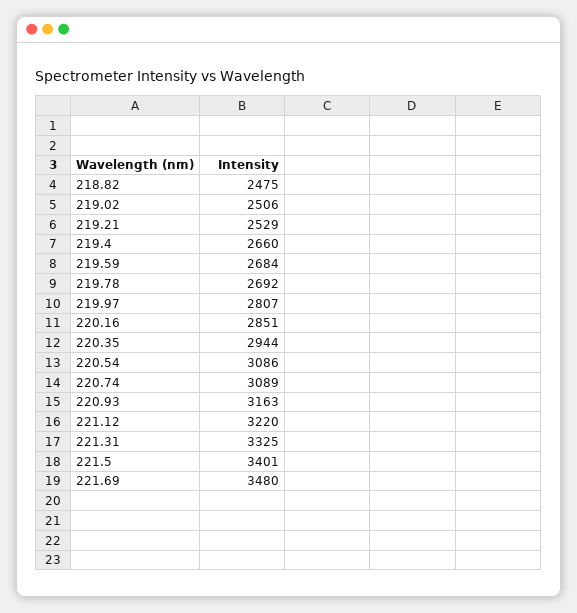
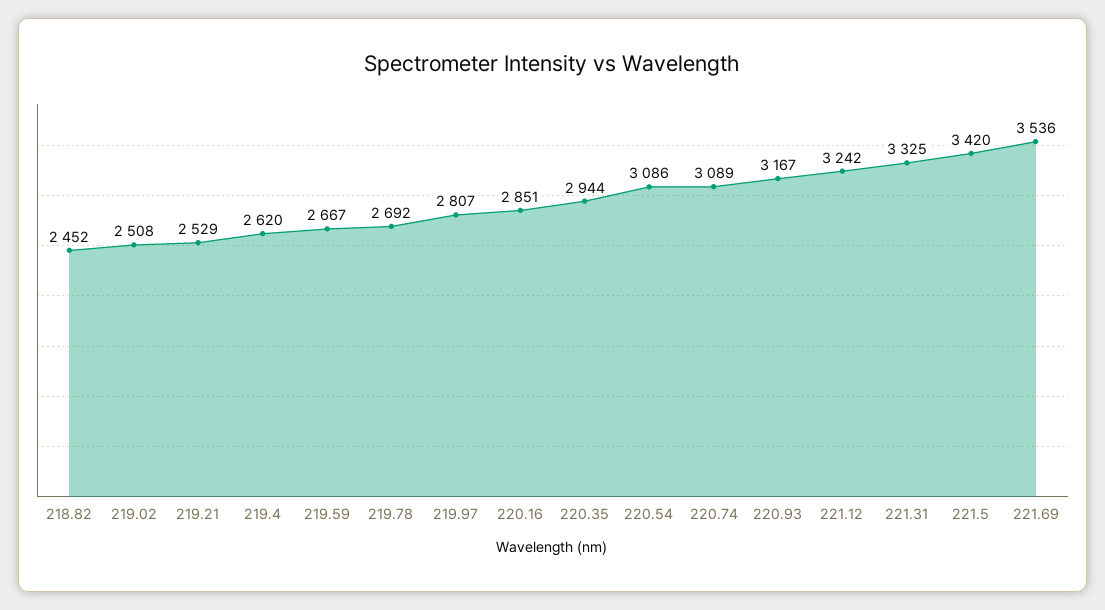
218.82: 2475 -> 2452
219.02: 2506 -> 2508
219.4: 2660 -> 2620
219.59: 2684 -> 2667
220.93: 3163 -> 3167
221.12: 3220 -> 3242
221.5: 3401 -> 3420
221.69: 3480 -> 3536

